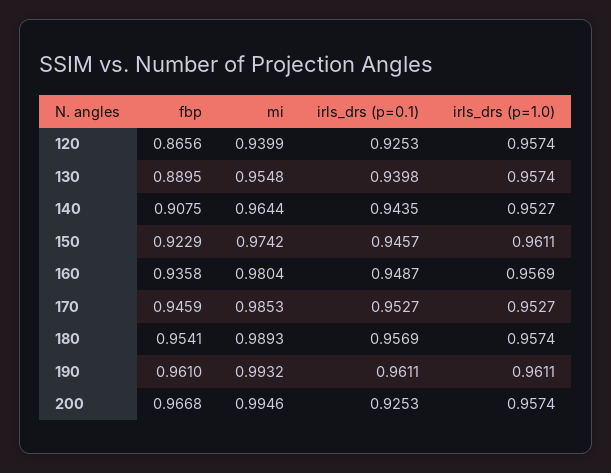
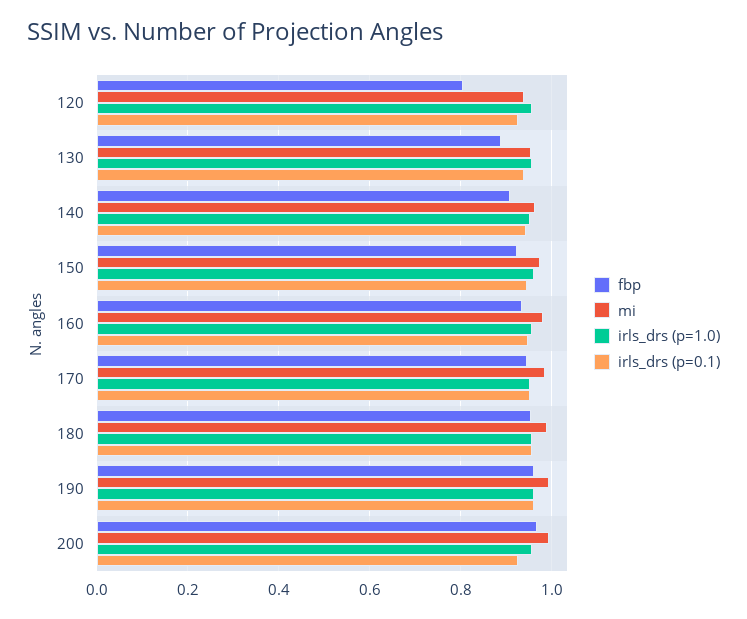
fbp, 120: 0.8656 -> 0.8

